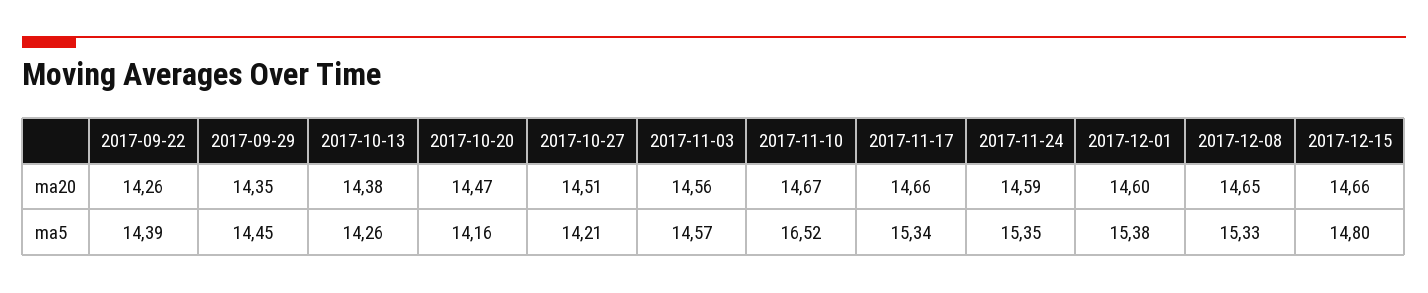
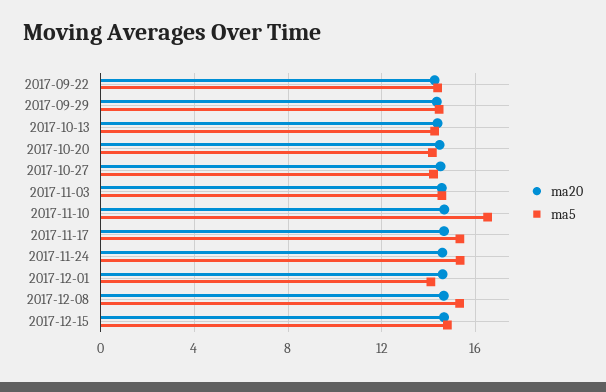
ma5, 2017-12-01: 15.38 -> 14

